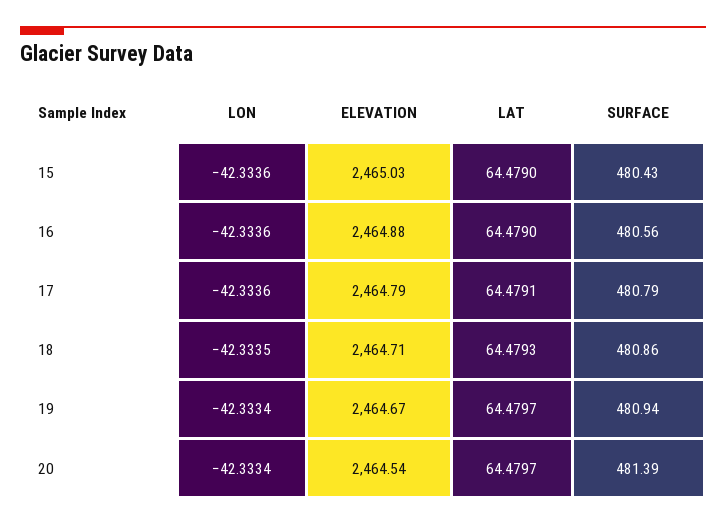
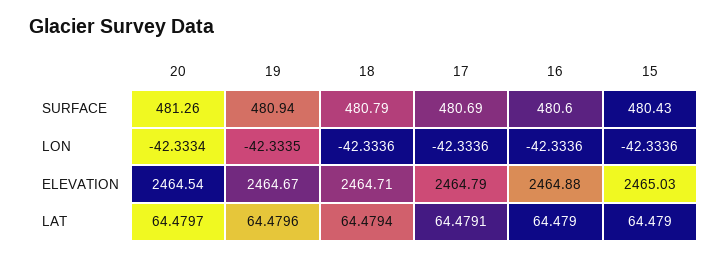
SURFACE, 16: 480.56 -> 480.6
SURFACE, 17: 480.79 -> 480.69
LON, 18: -42.3335 -> -42.3336
LAT, 18: 64.4793 -> 64.4794
SURFACE, 18: 480.86 -> 480.79
LON, 19: -42.3334 -> -42.3335
LAT, 19: 64.4797 -> 64.4796
SURFACE, 20: 481.39 -> 481.26

